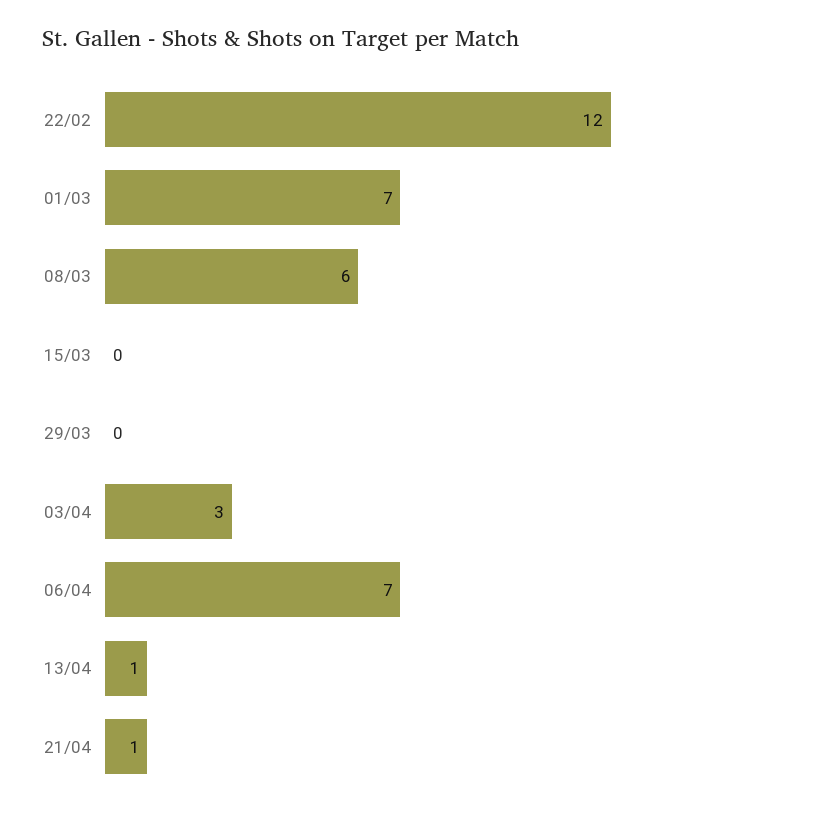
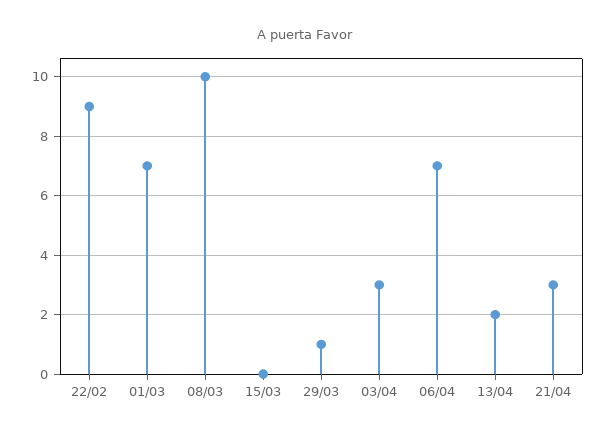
22/02: 12 -> 9
08/03: 6 -> 10
29/03: 0 -> 1
13/04: 1 -> 2
21/04: 1 -> 3

